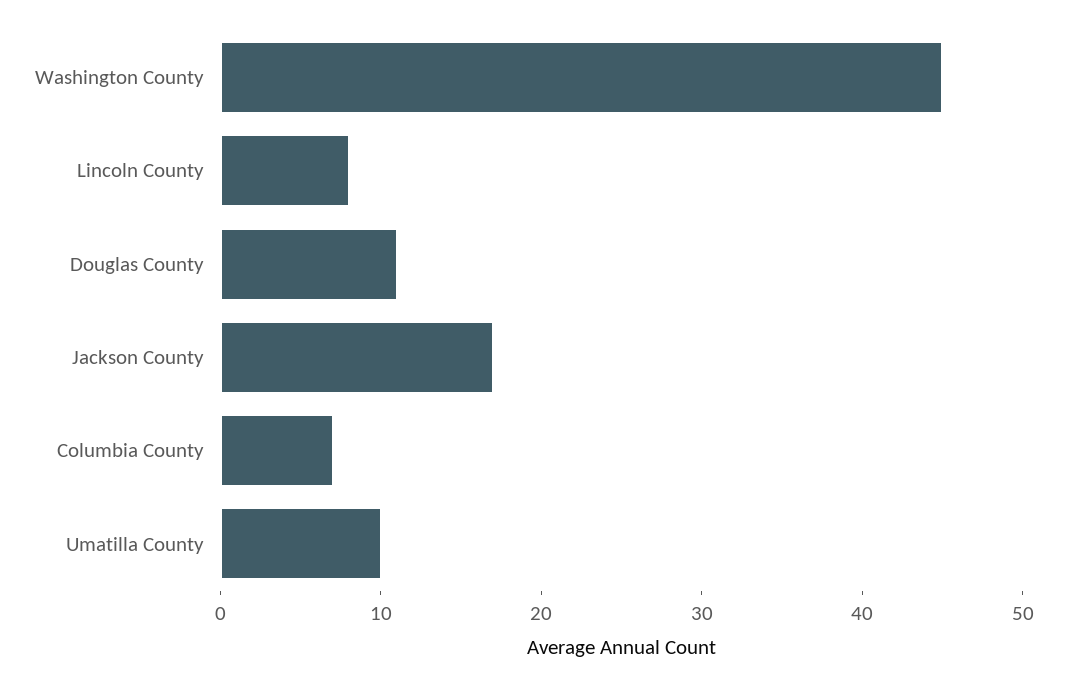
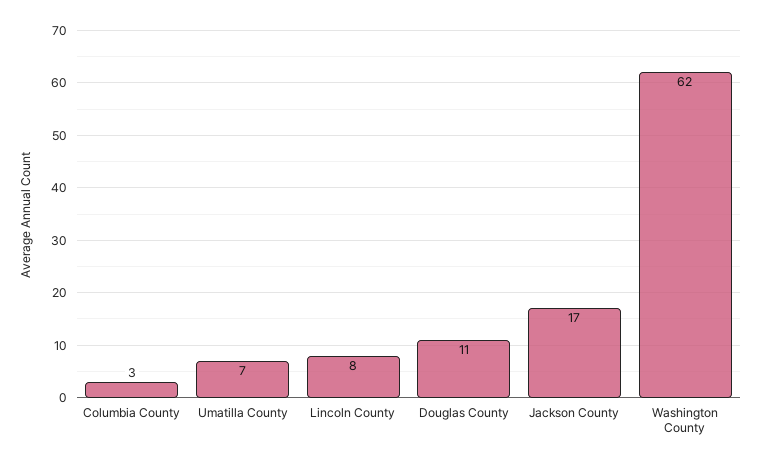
Washington County: 45 -> 62
Columbia County: 7 -> 3
Umatilla County: 10 -> 7

